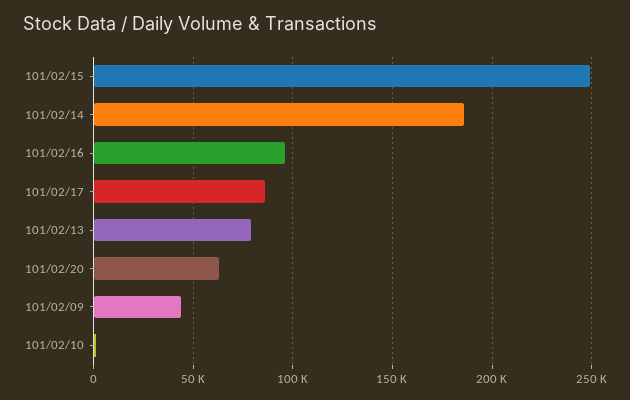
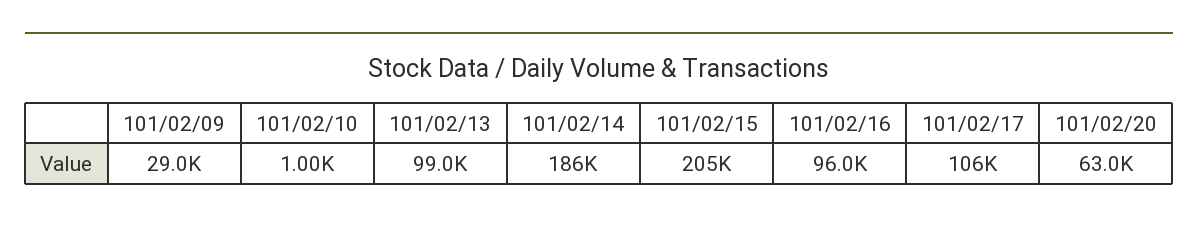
101/02/15: 250000 -> 205000
101/02/17: 85000 -> 106000
101/02/13: 80000 -> 99000
101/02/09: 45000 -> 29000

